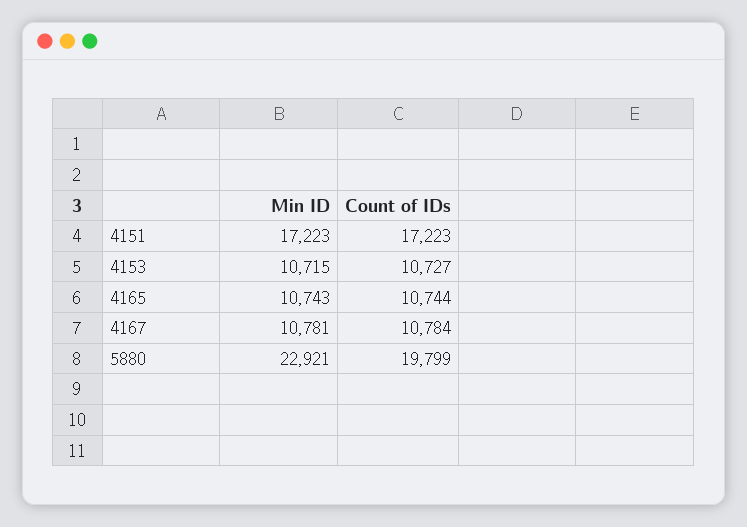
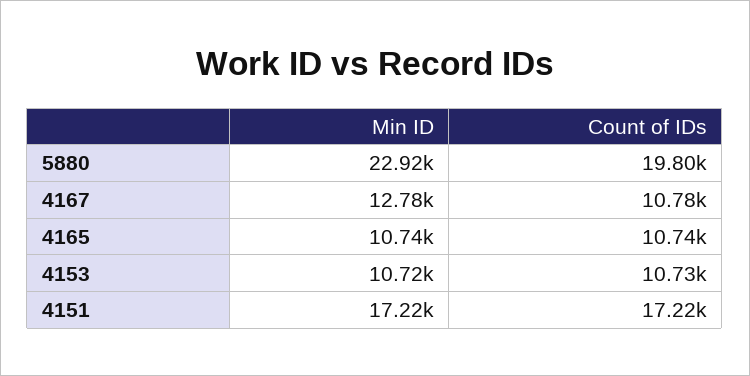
Min ID, 4167: 10781 -> 12780

